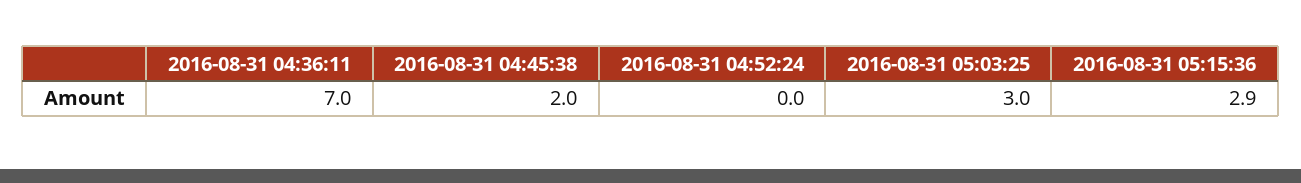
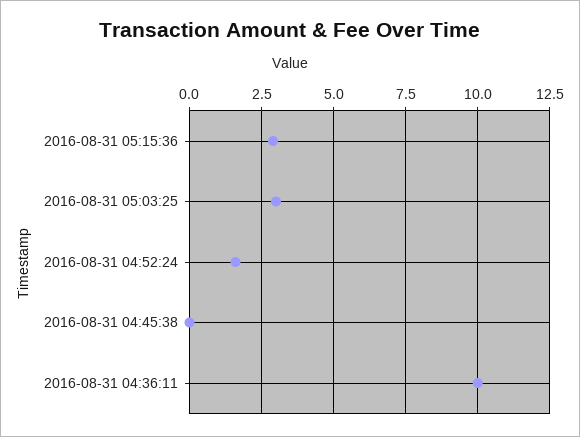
2016-08-31 04:36:11: 7 -> 10
2016-08-31 04:45:38: 2 -> 0
2016-08-31 04:52:24: 0 -> 1.5

